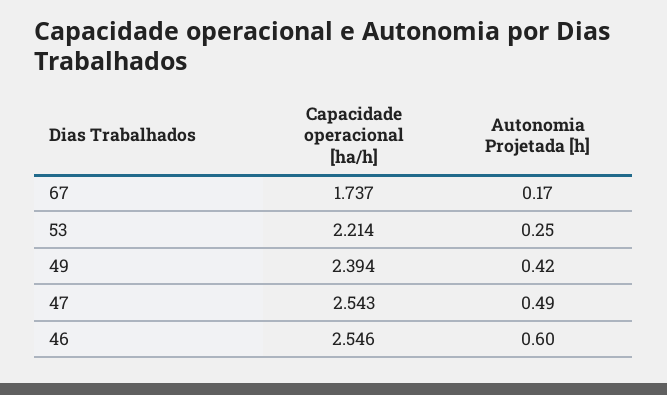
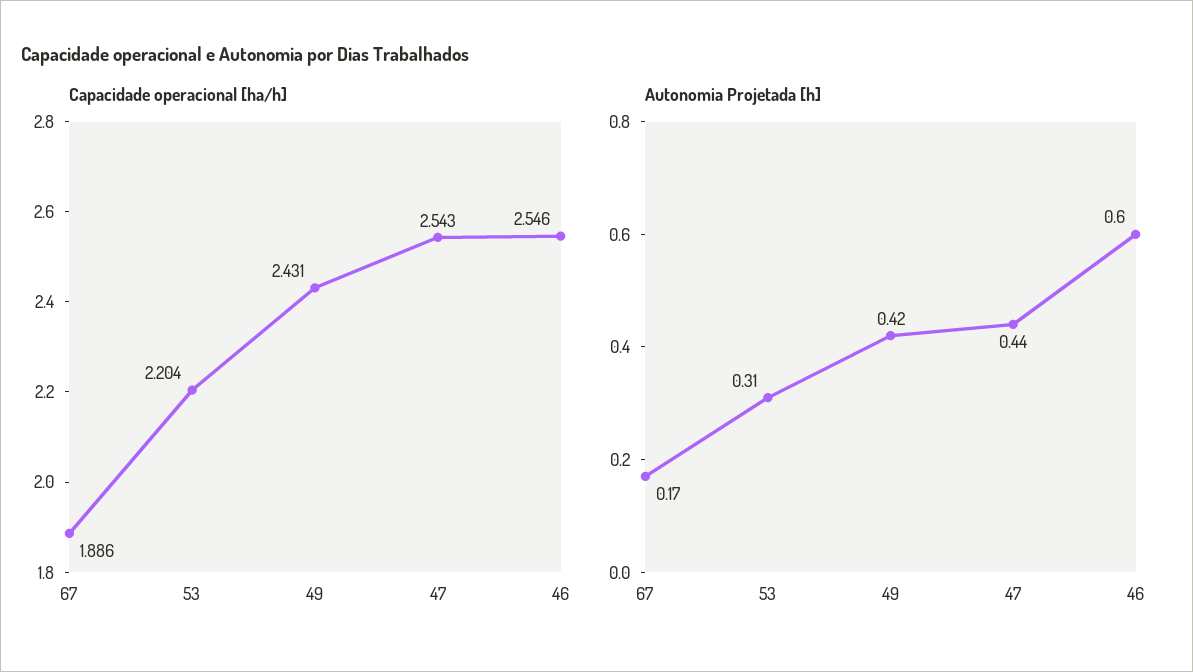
Capacidade operacional [ha/h], 67: 1.737 -> 1.886
Capacidade operacional [ha/h], 53: 2.214 -> 2.204
Autonomia Projetada [h], 53: 0.25 -> 0.31
Capacidade operacional [ha/h], 49: 2.394 -> 2.431
Autonomia Projetada [h], 47: 0.49 -> 0.44

